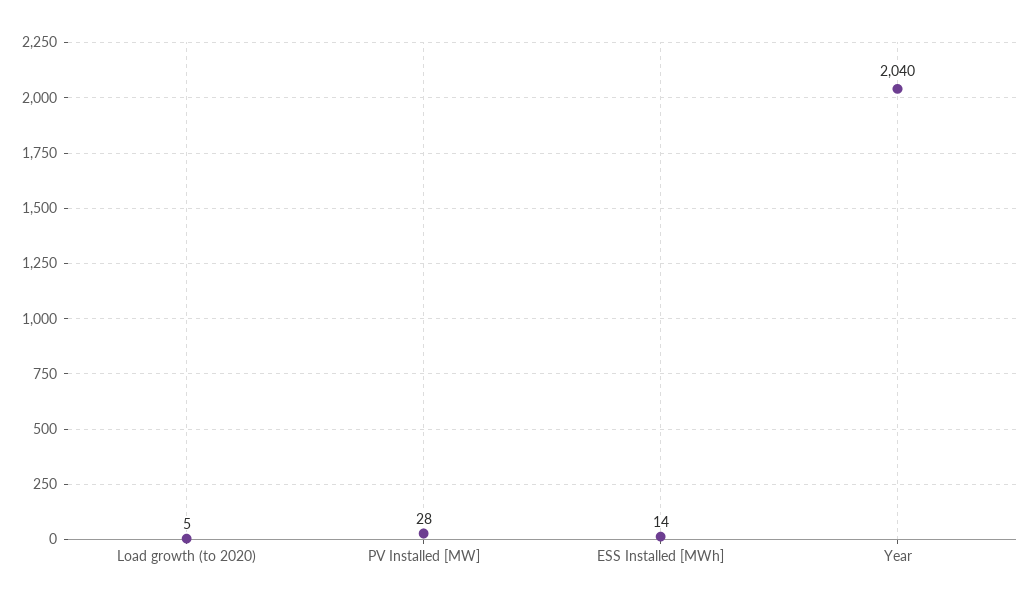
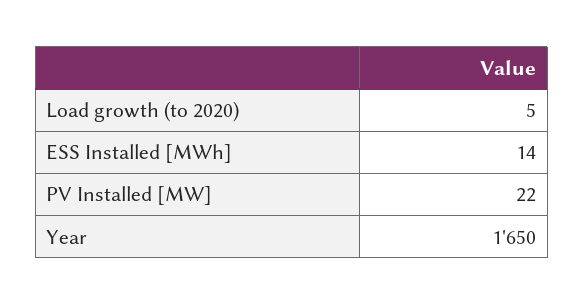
PV Installed [MW]: 28 -> 22
Year: 2040 -> 1650

